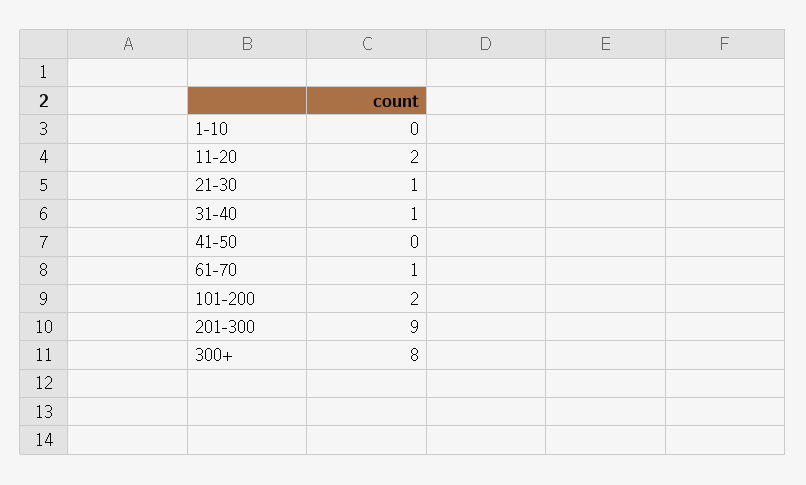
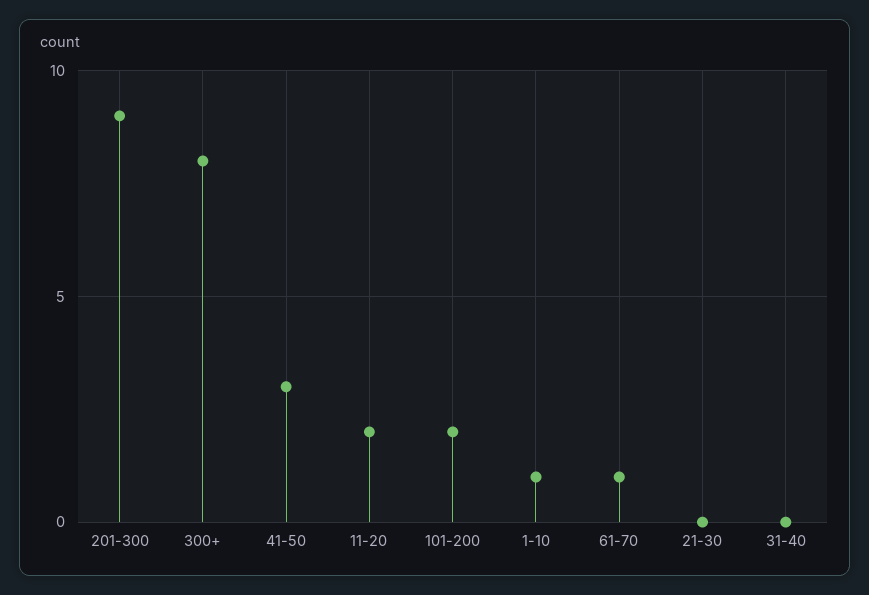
1-10: 0 -> 1
21-30: 1 -> 0
31-40: 1 -> 0
41-50: 0 -> 3

